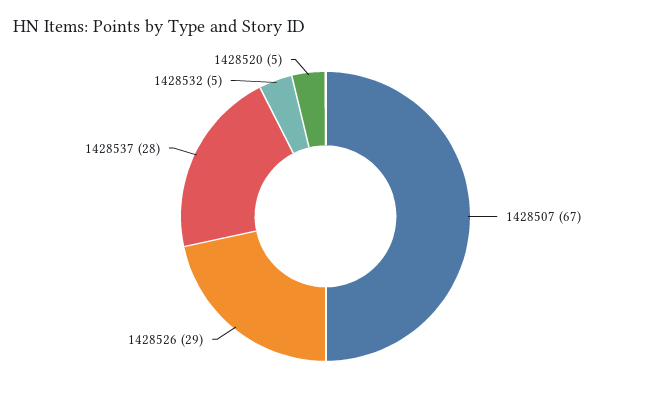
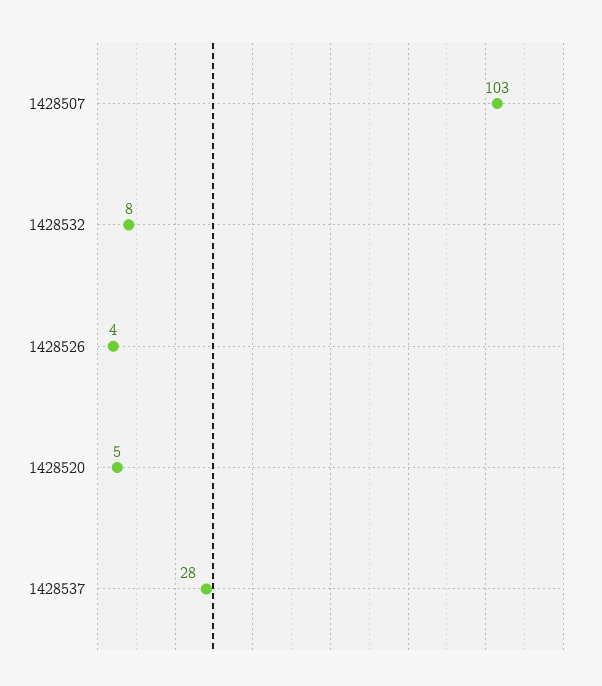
1428507: 67 -> 103
1428526: 29 -> 4
1428532: 5 -> 8

